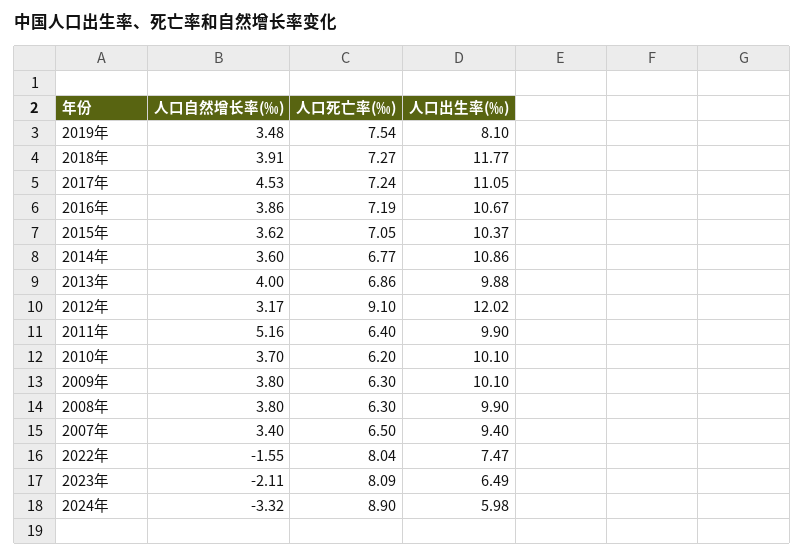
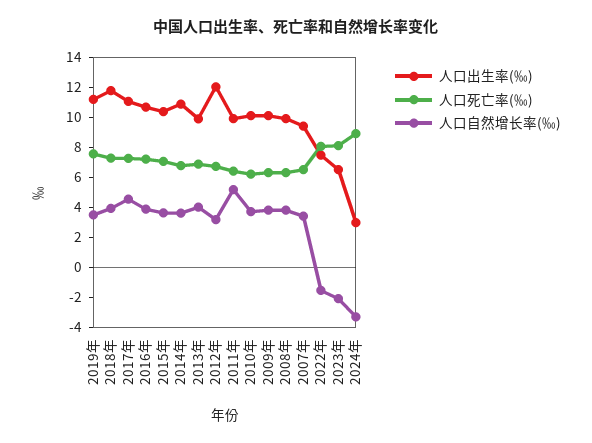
人口出生率(‰), 2019年: 8.1 -> 11
人口死亡率(‰), 2012年: 9.1 -> 7
人口出生率(‰), 2024年: 5.98 -> 3

